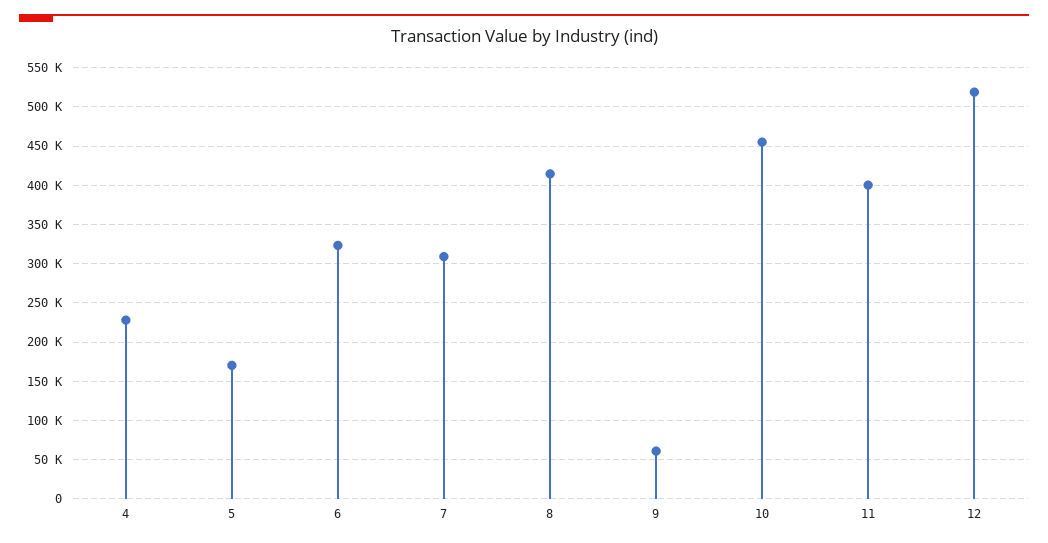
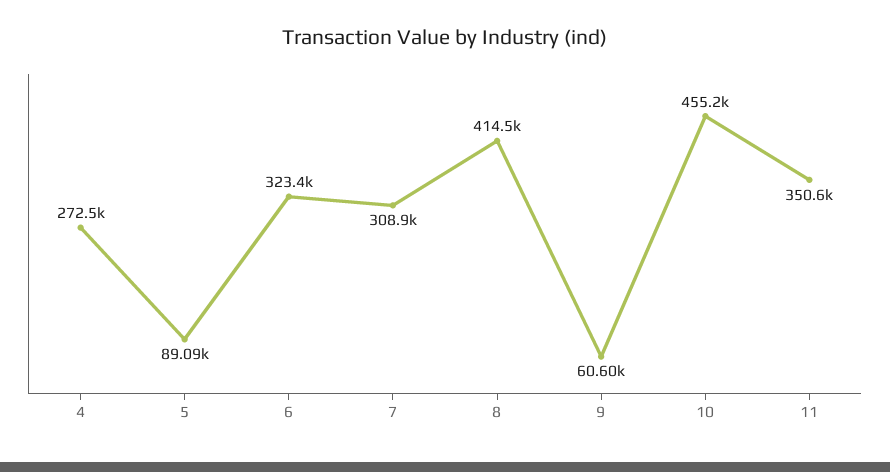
4: 230000 -> 272500
5: 170000 -> 89090
11: 400000 -> 350600
12: 520000 -> none

